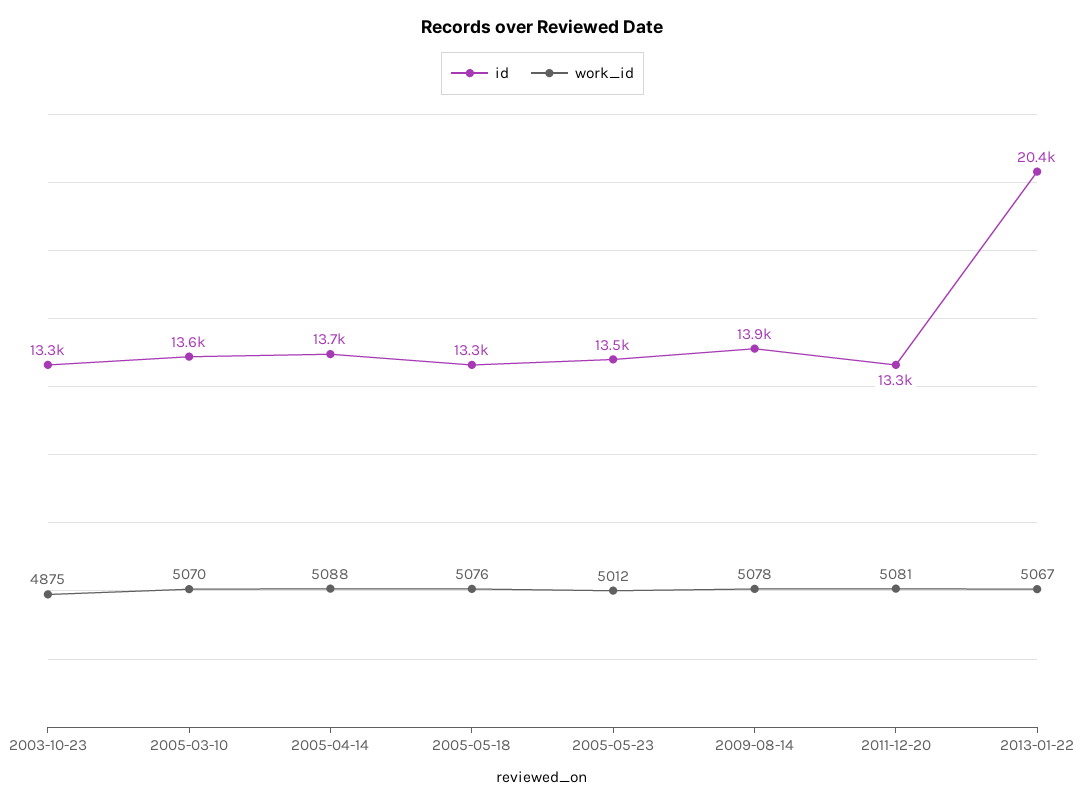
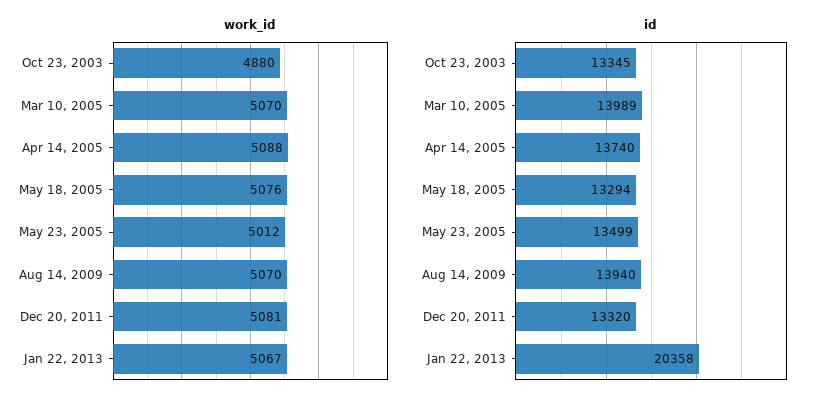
work_id, 2003-10-23: 4875 -> 4880
id, 2005-03-10: 13600 -> 13989
work_id, 2009-08-14: 5078 -> 5070

